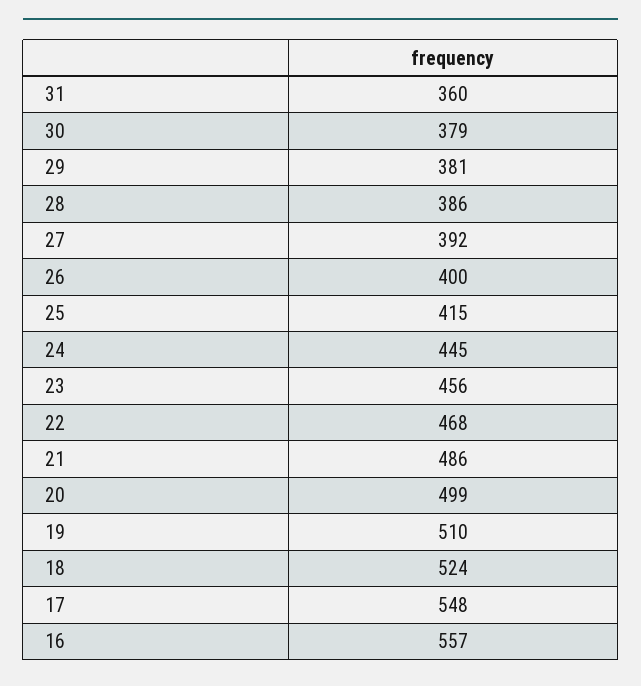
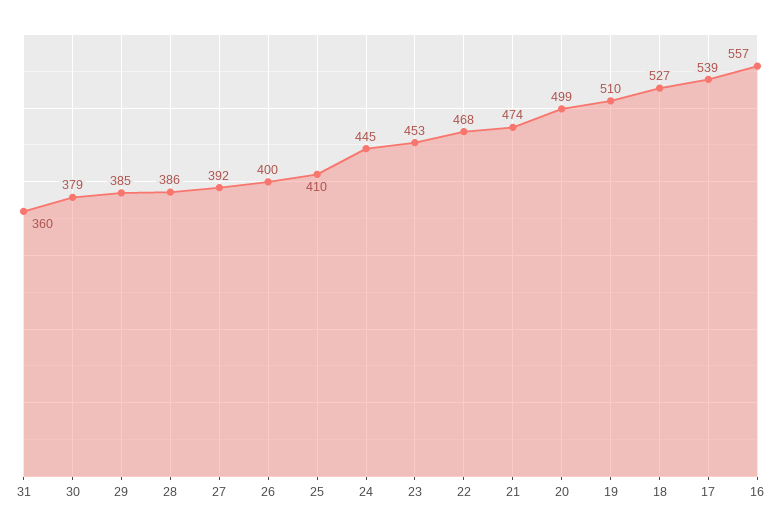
29: 381 -> 385
25: 415 -> 410
23: 456 -> 453
21: 486 -> 474
18: 524 -> 527
17: 548 -> 539

